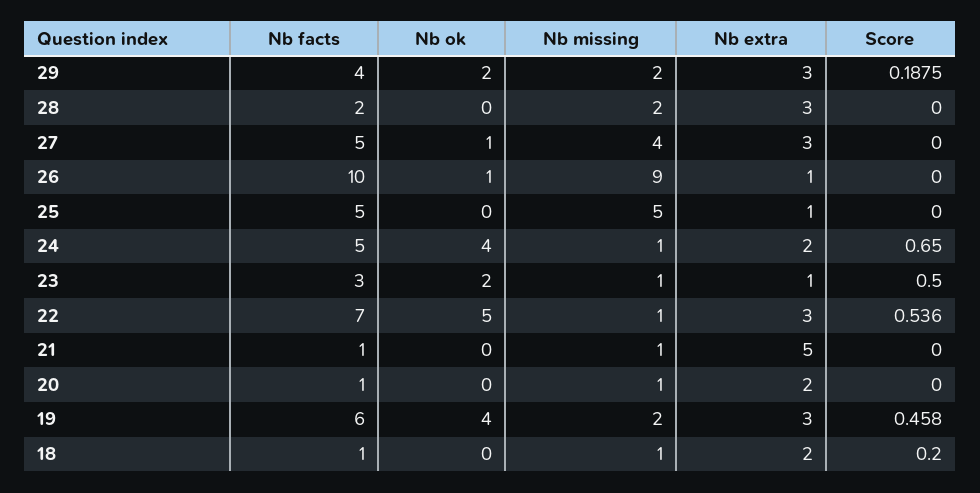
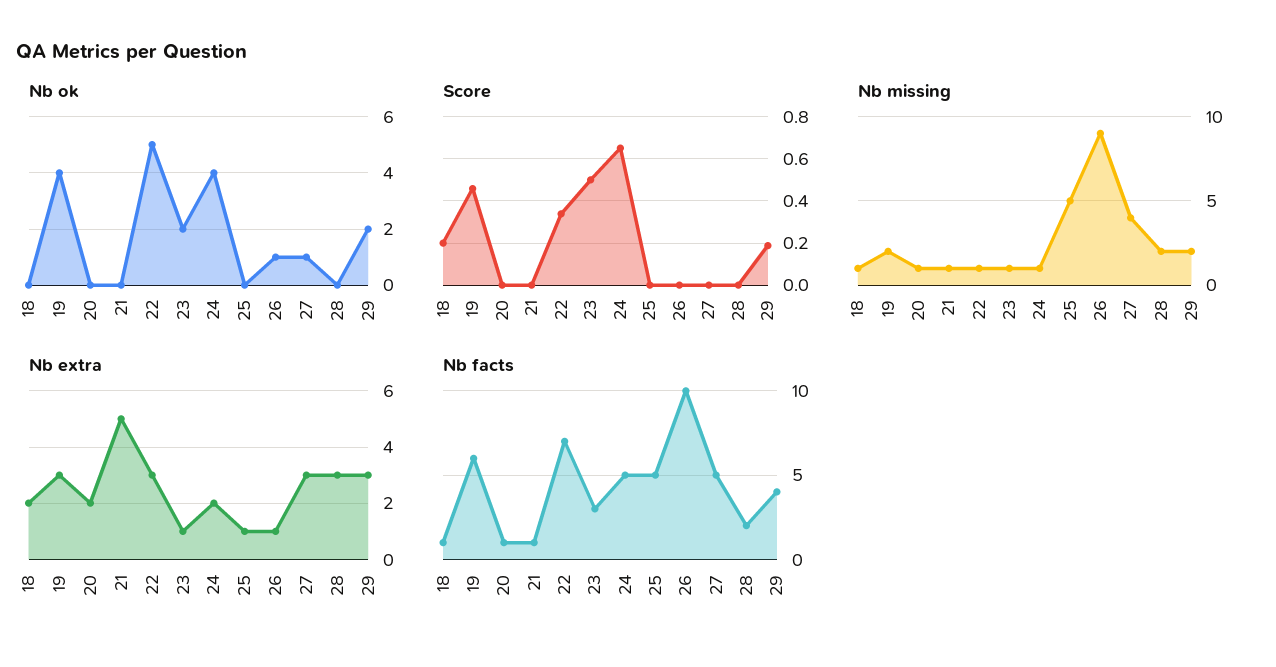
Score, 22: 0.536 -> 0.35

